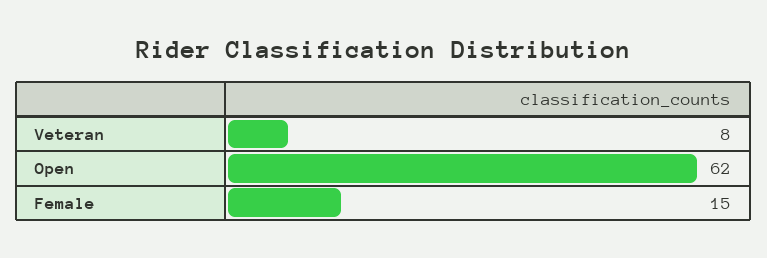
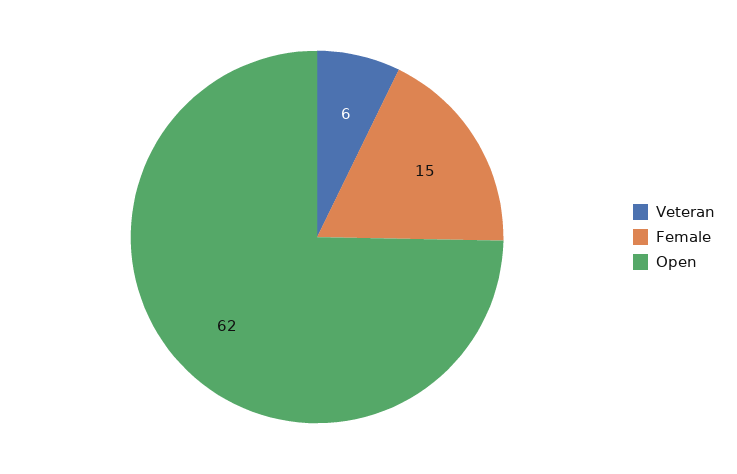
Veteran: 8 -> 6

